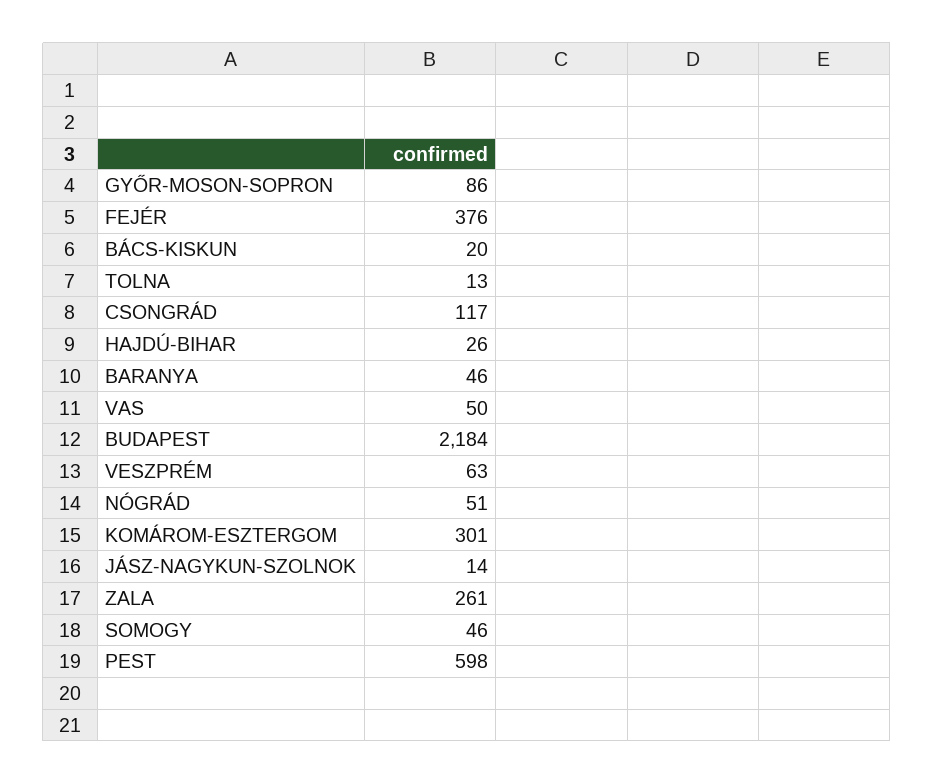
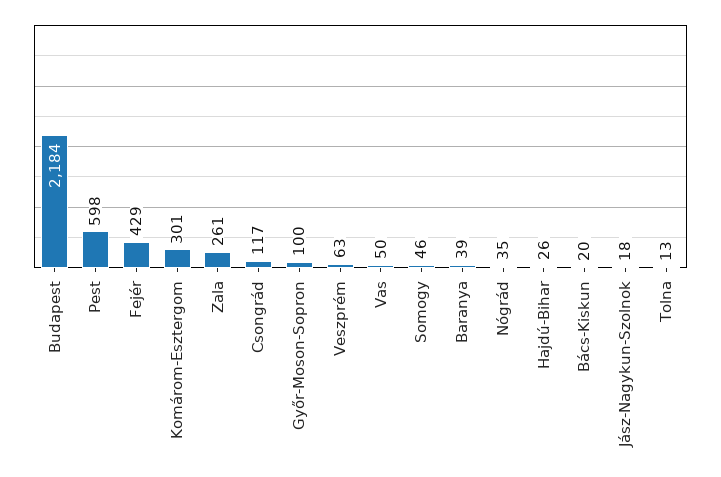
GYŐR-MOSON-SOPRON: 86 -> 100
FEJÉR: 376 -> 429
BARANYA: 46 -> 39
NÓGRÁD: 51 -> 35
JÁSZ-NAGYKUN-SZOLNOK: 14 -> 18

